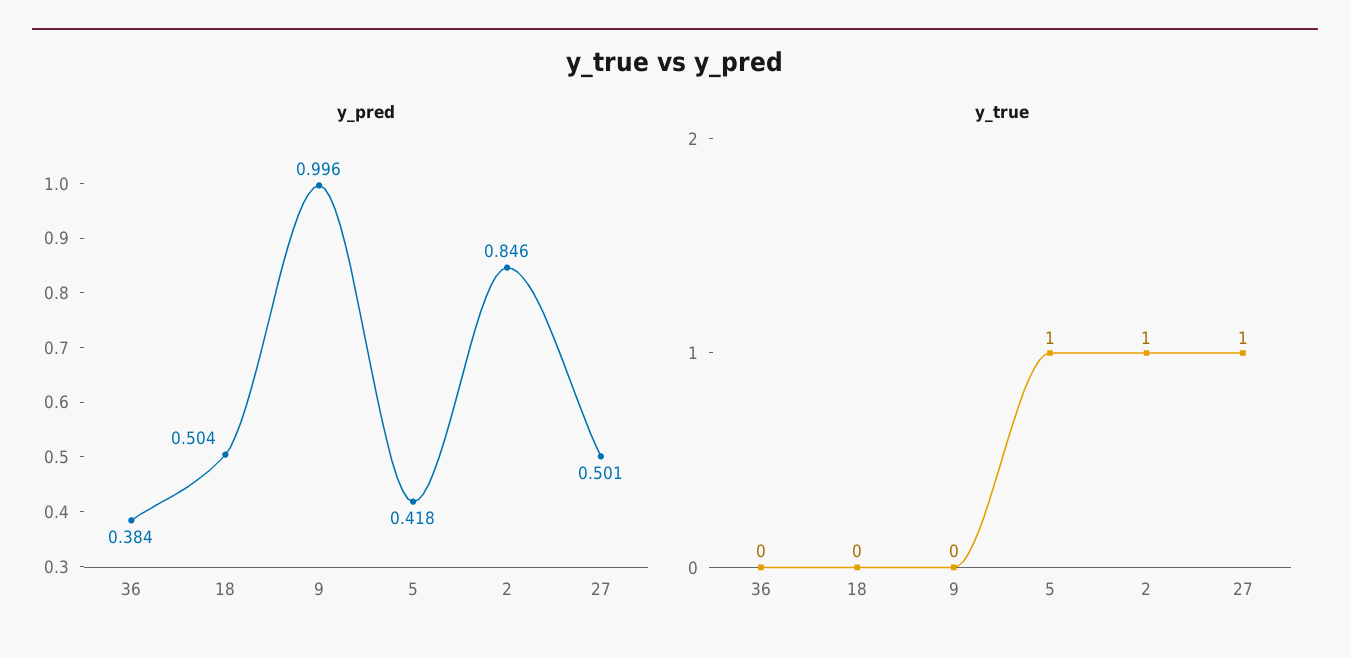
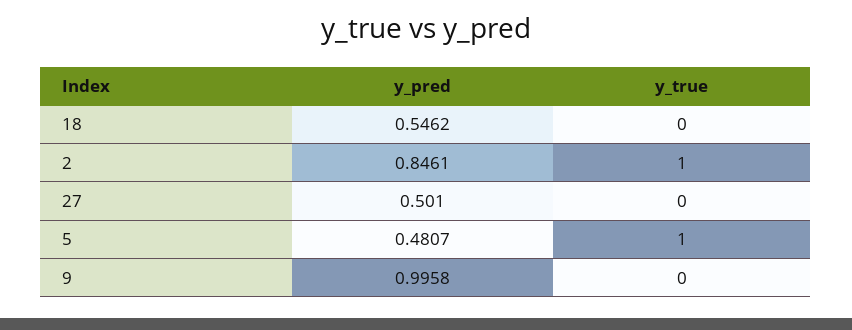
y_pred, 36: 0.384 -> none
y_pred, 18: 0.504 -> 0.5462
y_pred, 5: 0.418 -> 0.4807
y_true, 36: 0 -> none
y_true, 27: 1 -> 0

